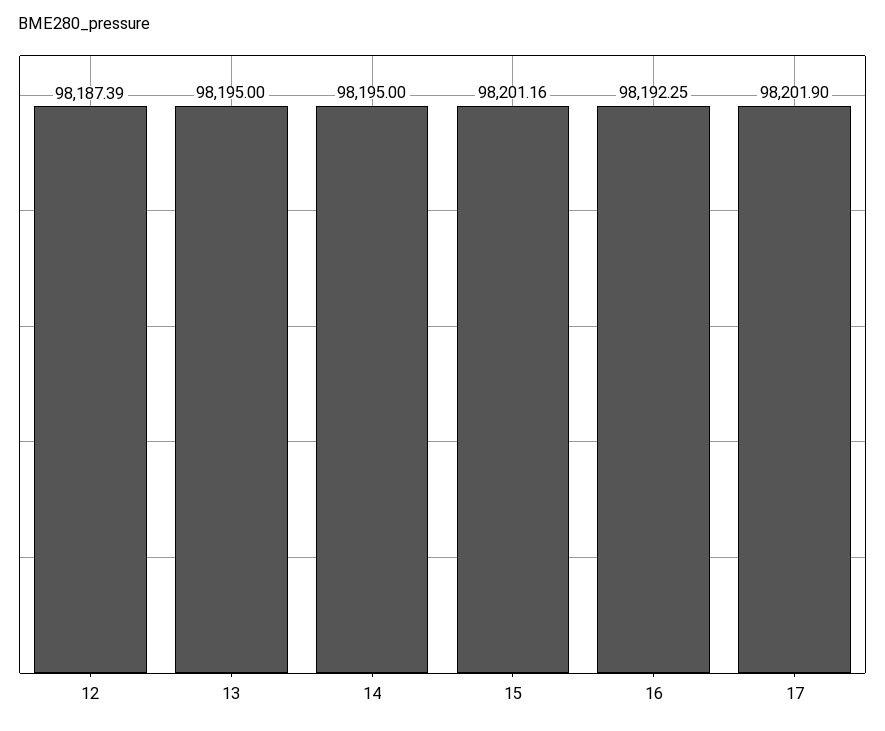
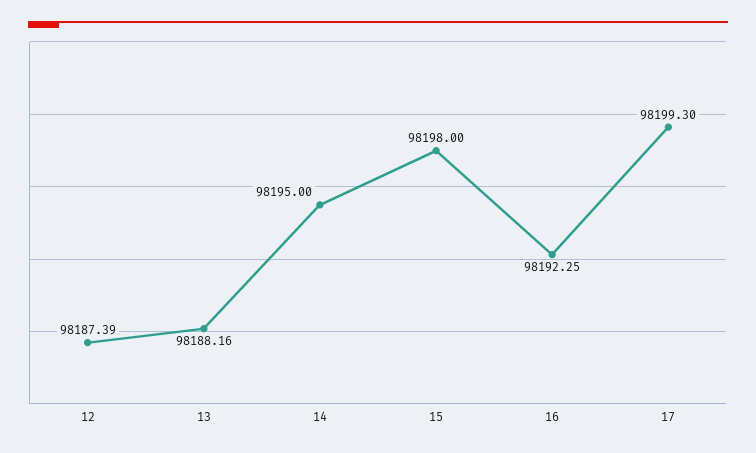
13: 98195 -> 98188.16
15: 98201.16 -> 98198
17: 98201.9 -> 98199.3

